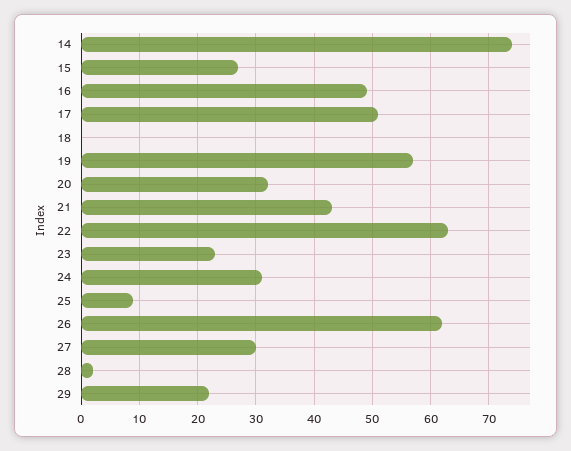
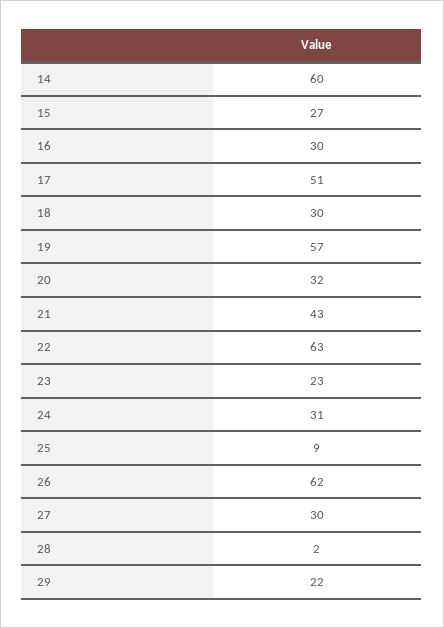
14: 75 -> 60
16: 50 -> 30
18: 0 -> 30

